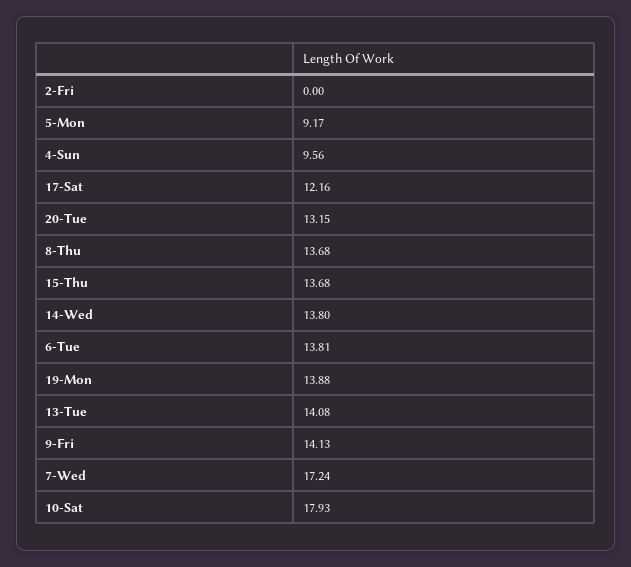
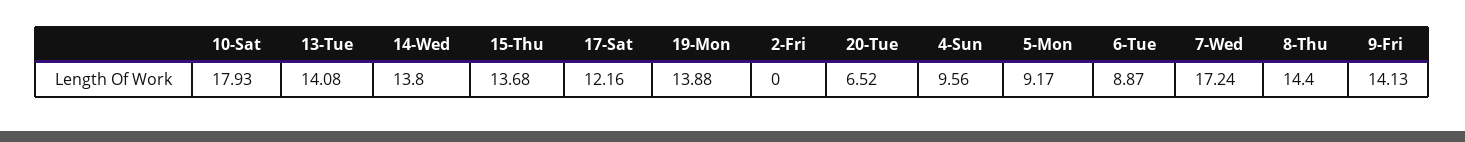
20-Tue: 13.15 -> 6.52
8-Thu: 13.68 -> 14.4
6-Tue: 13.81 -> 8.87

